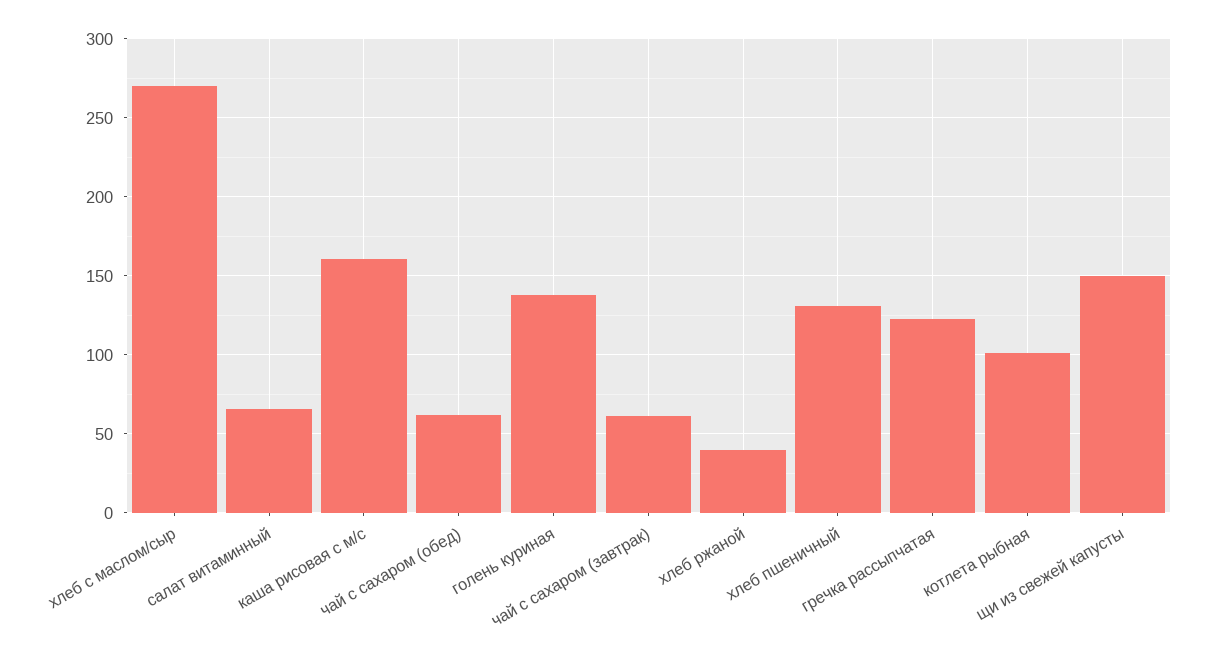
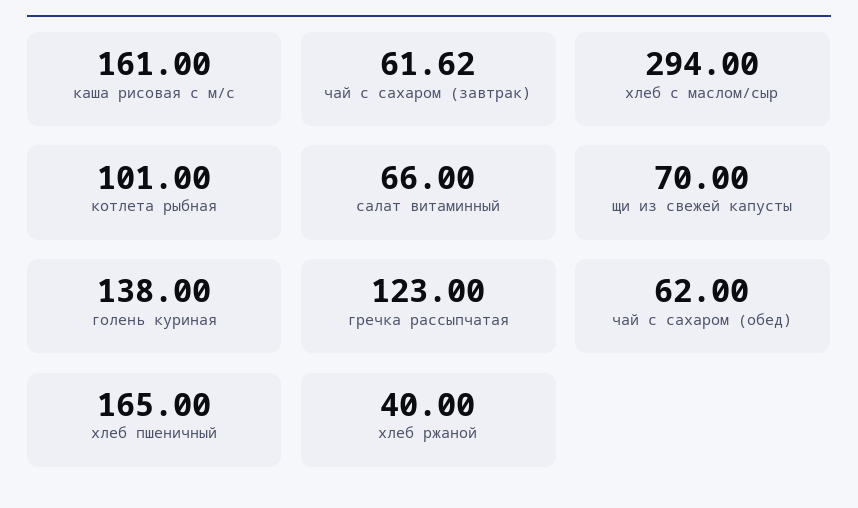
хлеб с маслом/сыр: 270 -> 294
хлеб пшеничный: 130 -> 165
щи из свежей капусты: 150 -> 70

